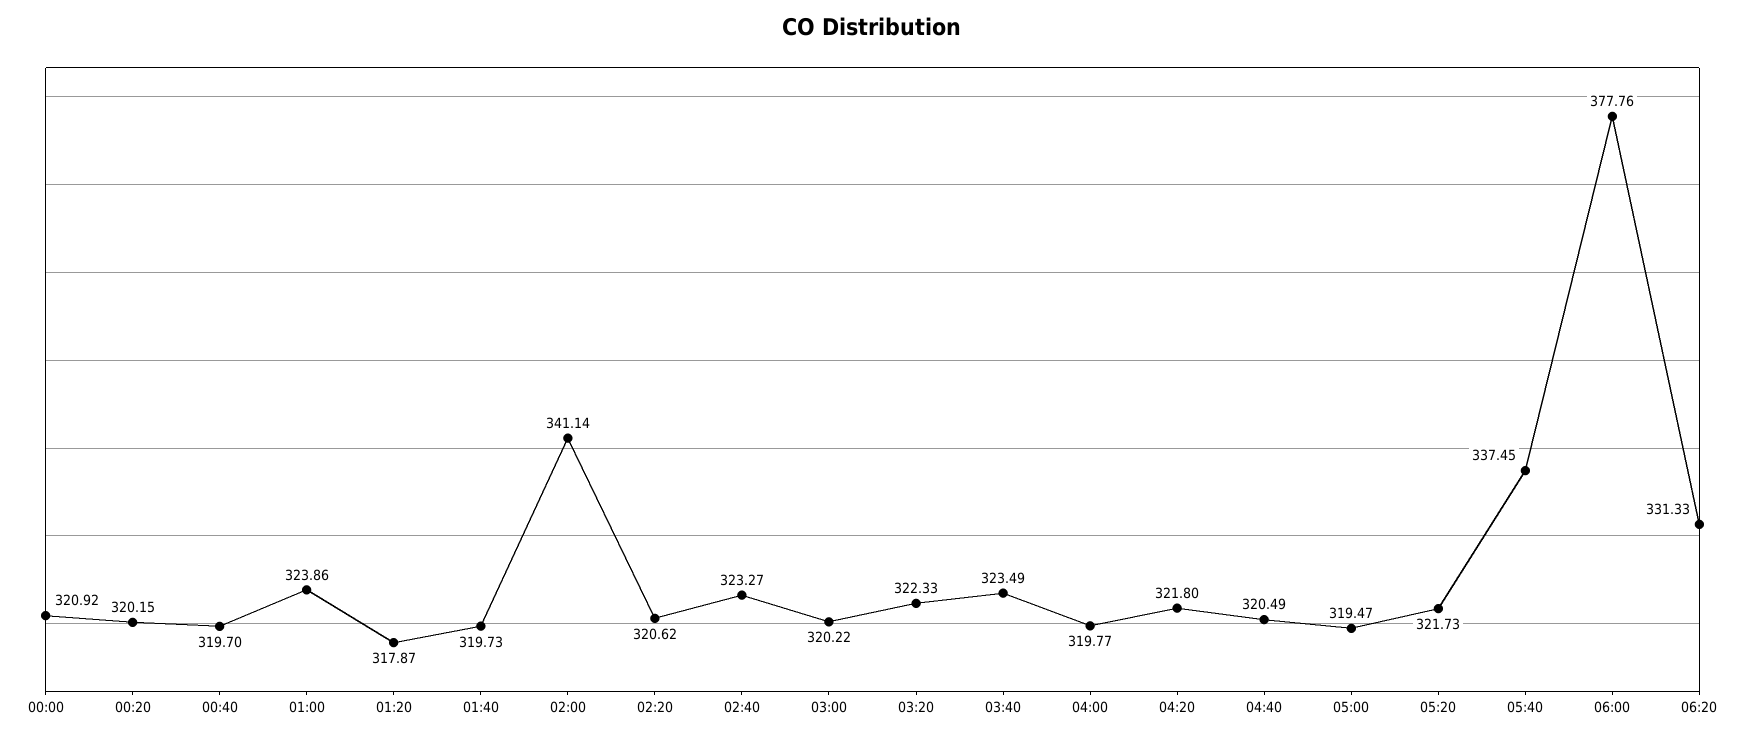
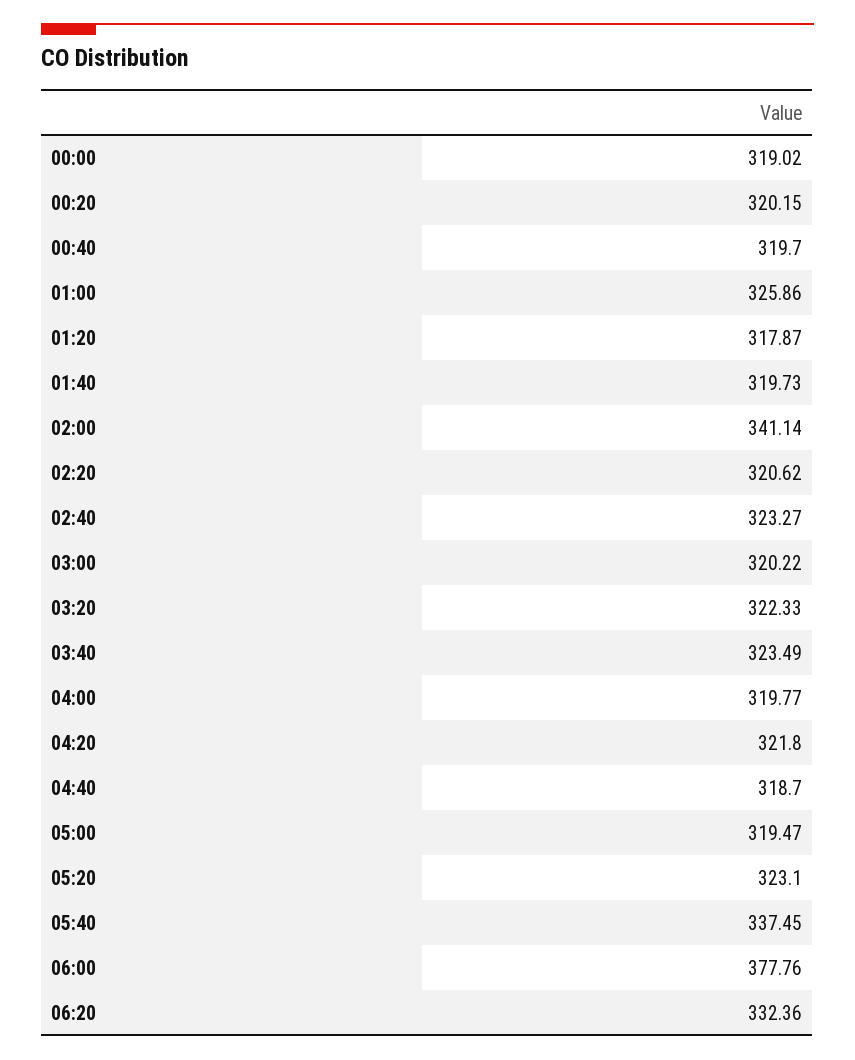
00:00: 320.92 -> 319.02
01:00: 323.86 -> 325.86
04:40: 320.49 -> 318.7
05:20: 321.73 -> 323.1
06:20: 331.33 -> 332.36

